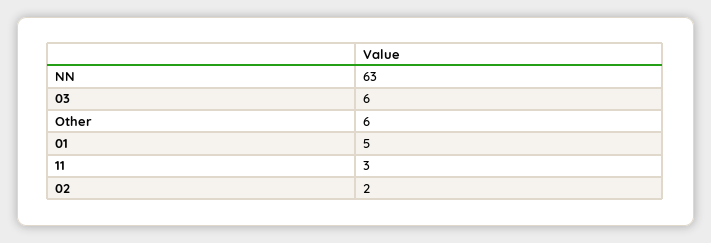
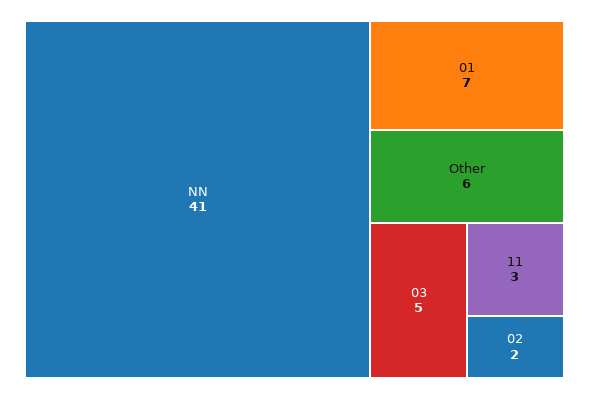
NN: 63 -> 41
03: 6 -> 5
01: 5 -> 7

